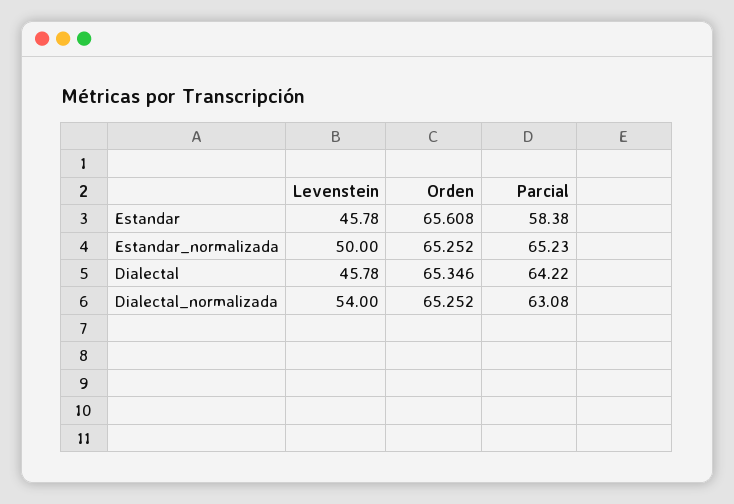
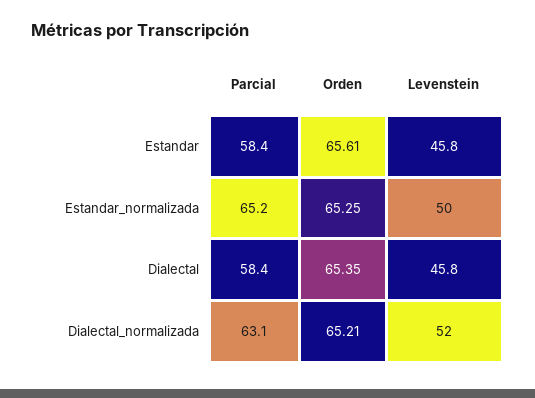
Parcial, Dialectal: 64.22 -> 58.4
Levenstein, Dialectal_normalizada: 54 -> 52
Orden, Dialectal_normalizada: 65.252 -> 65.21

